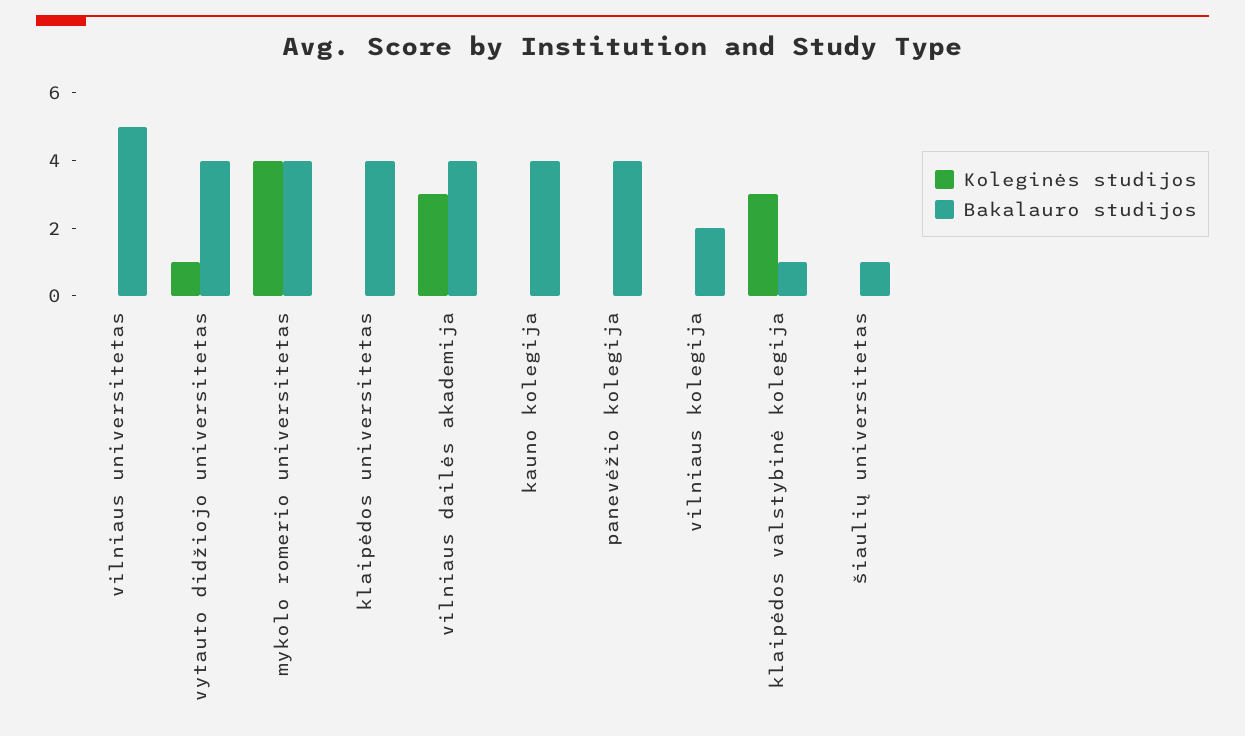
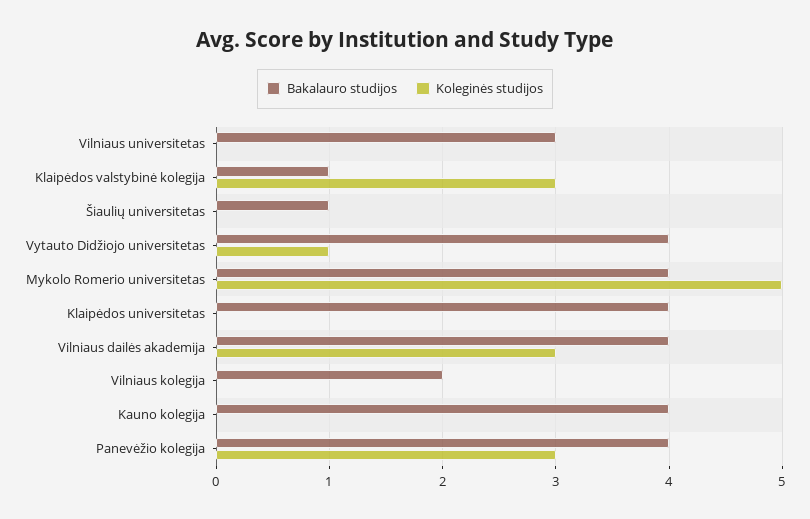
Bakalauro studijos, vilniaus universitetas: 5 -> 3
Koleginės studijos, mykolo romerio universitetas: 4 -> 5
Koleginės studijos, panevėžio kolegija: 0 -> 3

